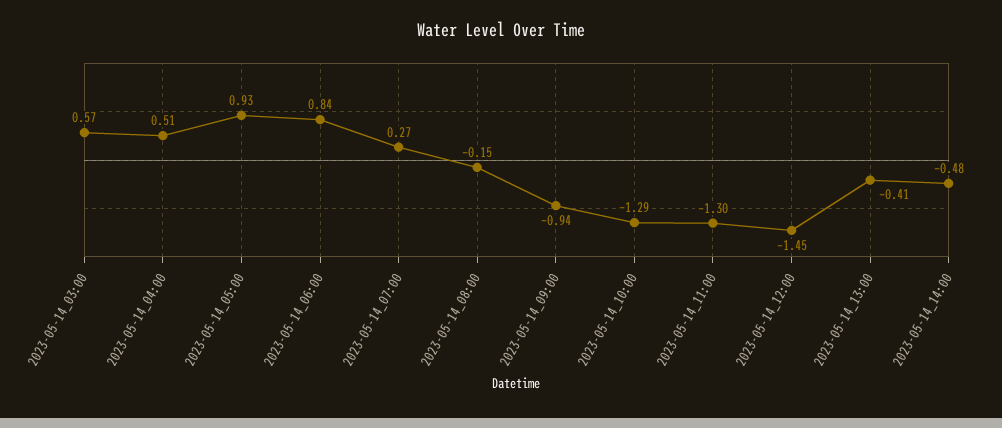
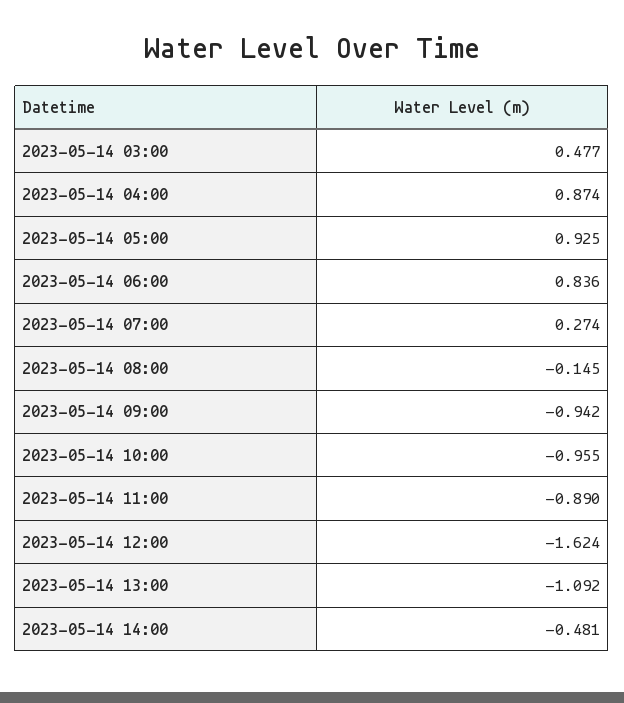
2023-05-14_03:00: 0.57 -> 0.477
2023-05-14_04:00: 0.51 -> 0.874
2023-05-14_10:00: -1.29 -> -0.955
2023-05-14_11:00: -1.3 -> -0.89
2023-05-14_12:00: -1.45 -> -1.624
2023-05-14_13:00: -0.41 -> -1.092

